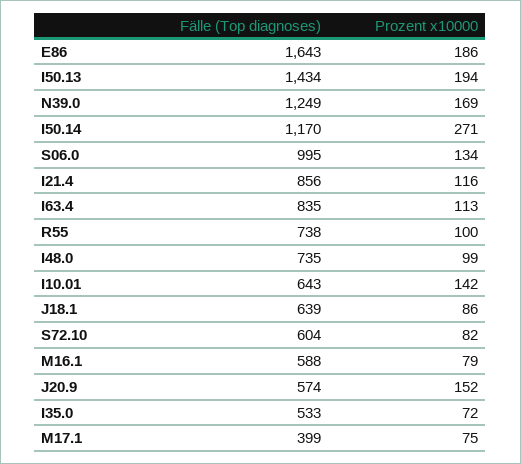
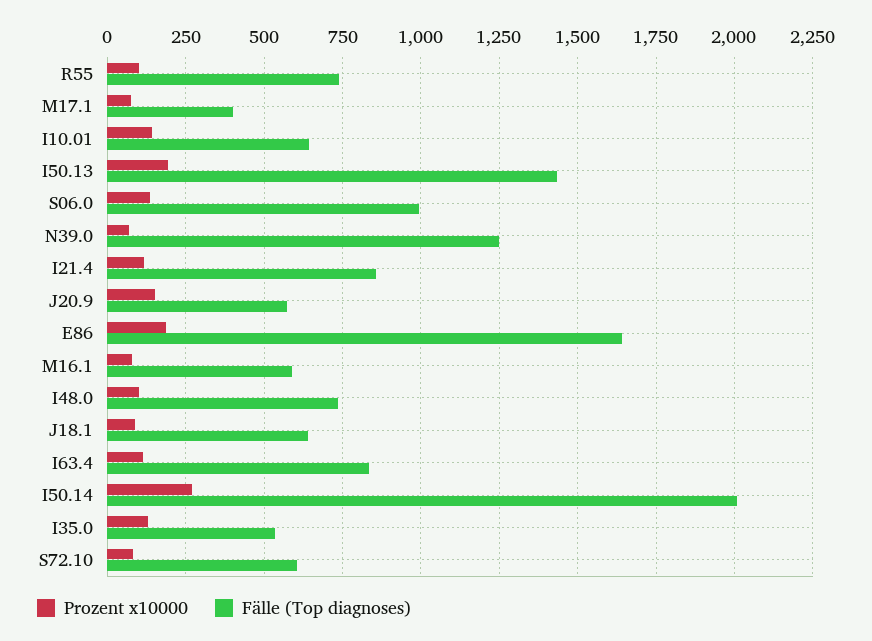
Prozent x10000, N39.0: 169 -> 75
Fälle (Top diagnoses), I50.14: 1170 -> 2000
Prozent x10000, I35.0: 72 -> 125

